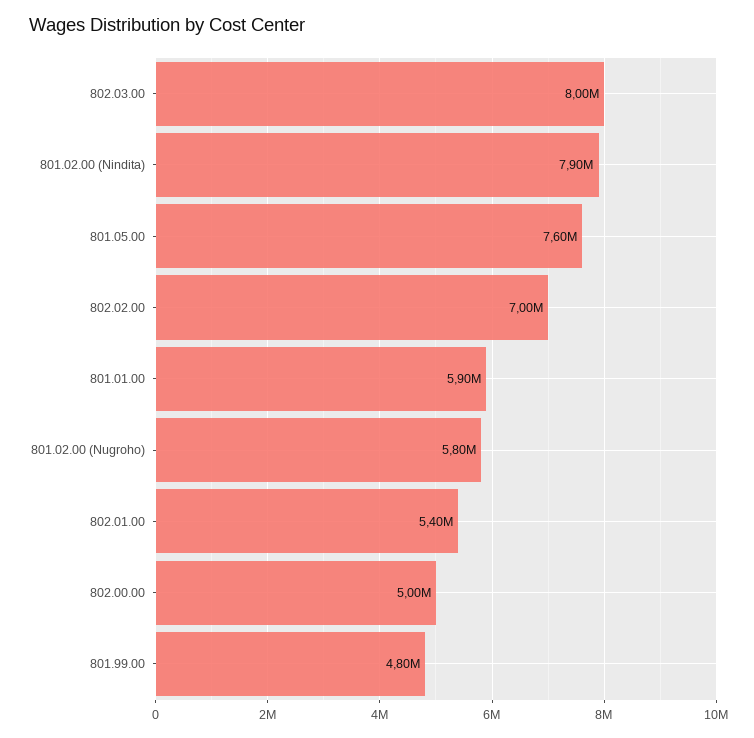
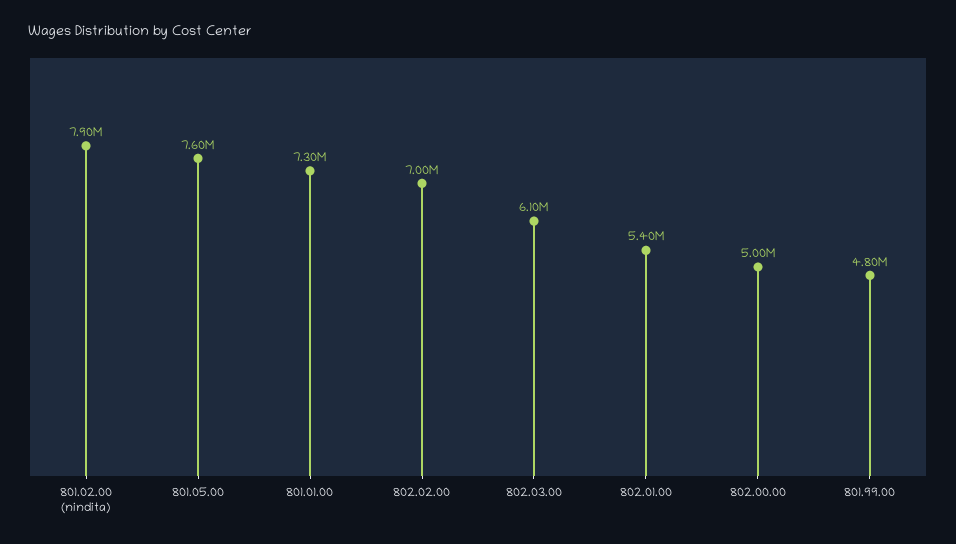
802.03.00: 8000000 -> 6100000
801.01.00: 5900000 -> 7300000
801.02.00 (Nugroho): 5800000 -> none

